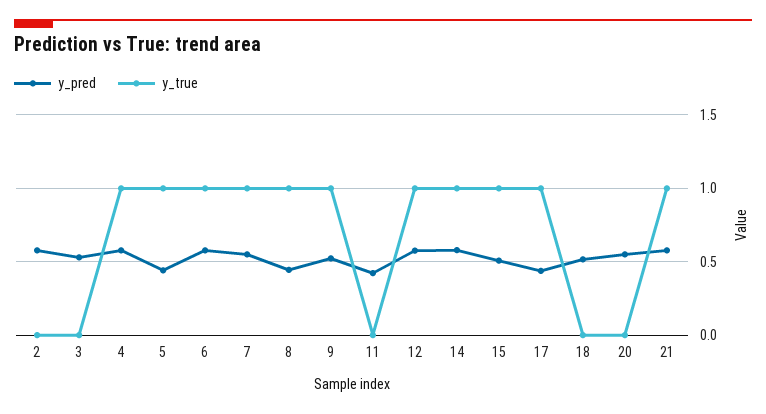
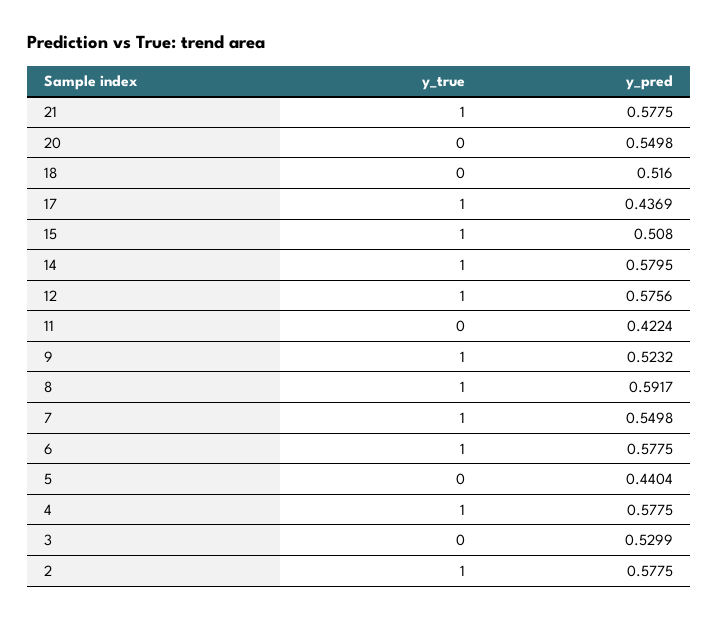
y_true, 2: 0 -> 1
y_true, 5: 1 -> 0
y_pred, 8: 0.45 -> 0.5917

